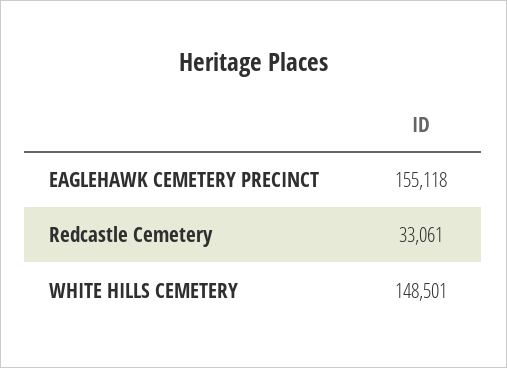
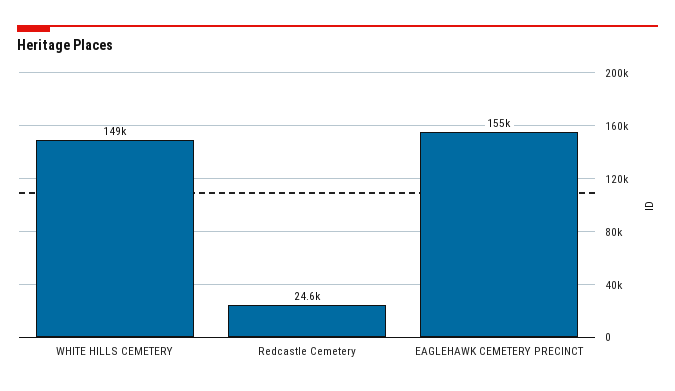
Redcastle Cemetery: 33061 -> 24600

